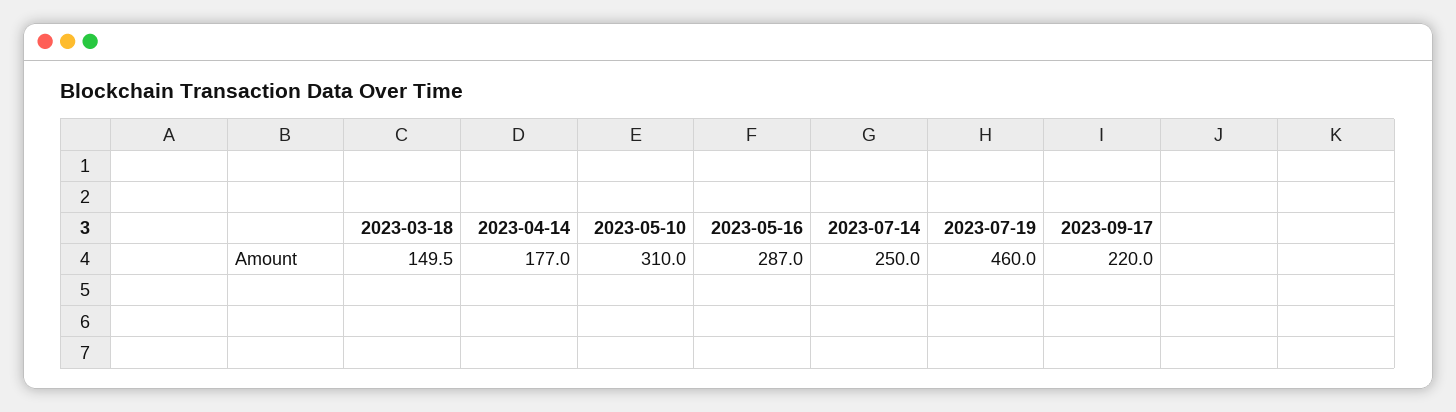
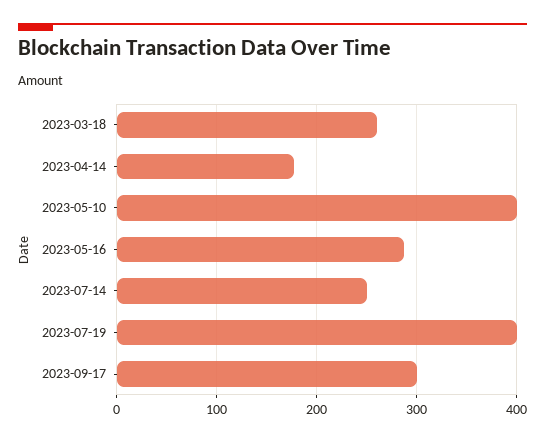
2023-03-18: 149.5 -> 260
2023-05-10: 310 -> 400
2023-07-19: 460 -> 400
2023-09-17: 220 -> 300

